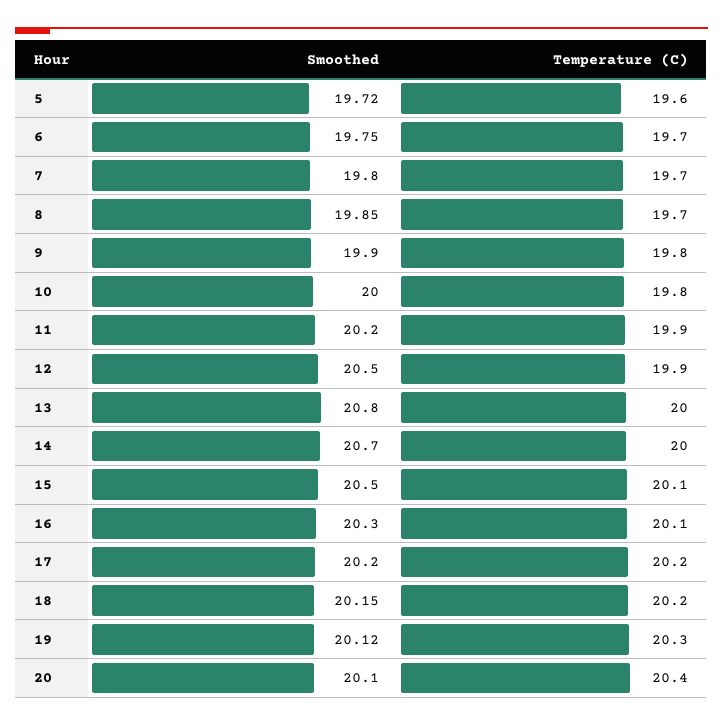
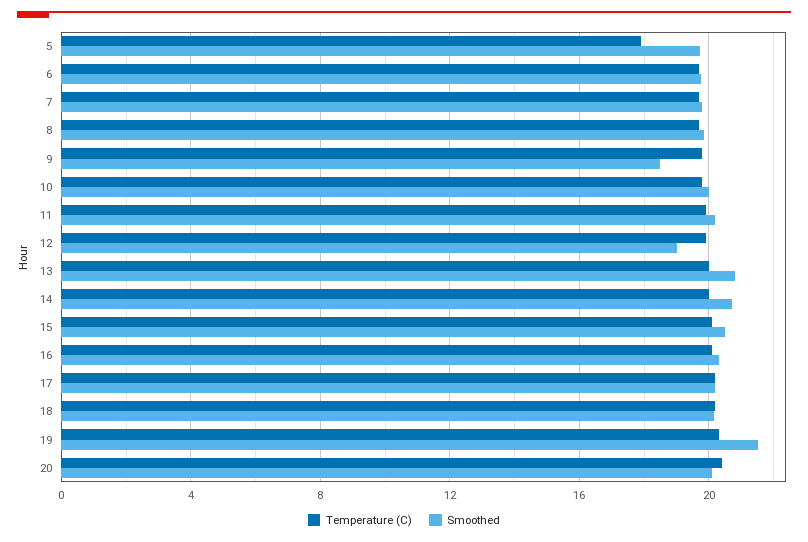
Temperature (C), 5: 19.6 -> 18
Smoothed, 9: 19.9 -> 18.5
Smoothed, 12: 20.5 -> 19
Smoothed, 19: 20.12 -> 21.5

